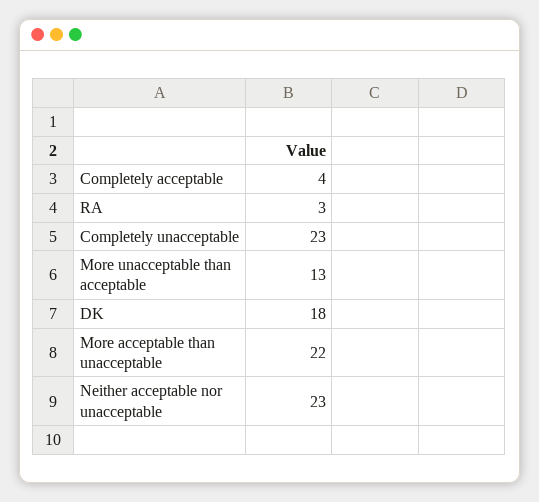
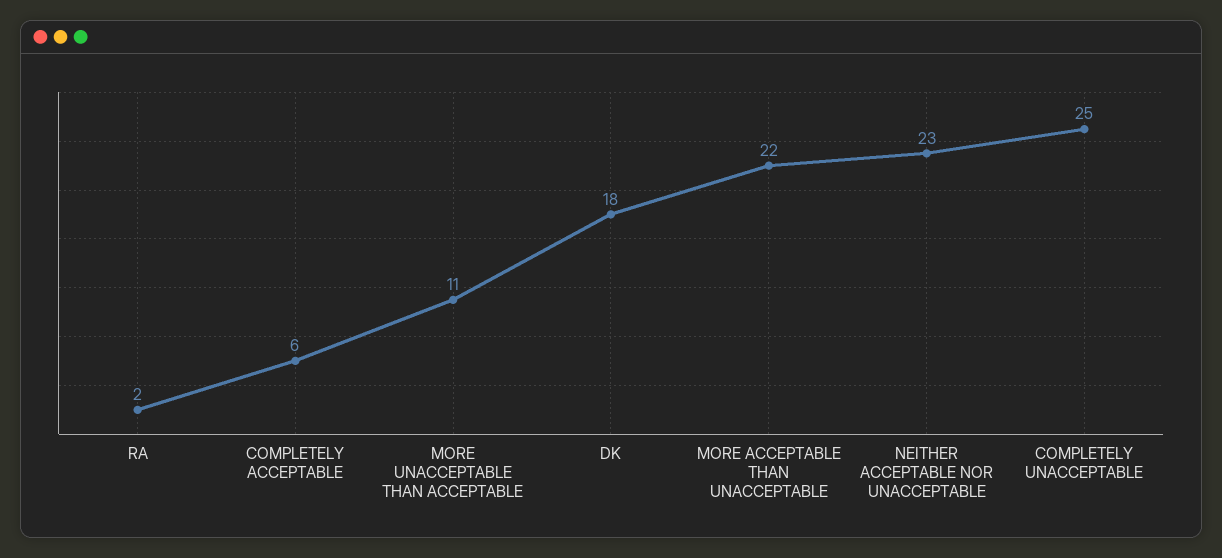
Completely acceptable: 4 -> 6
RA: 3 -> 2
Completely unacceptable: 23 -> 25
More unacceptable than acceptable: 13 -> 11

